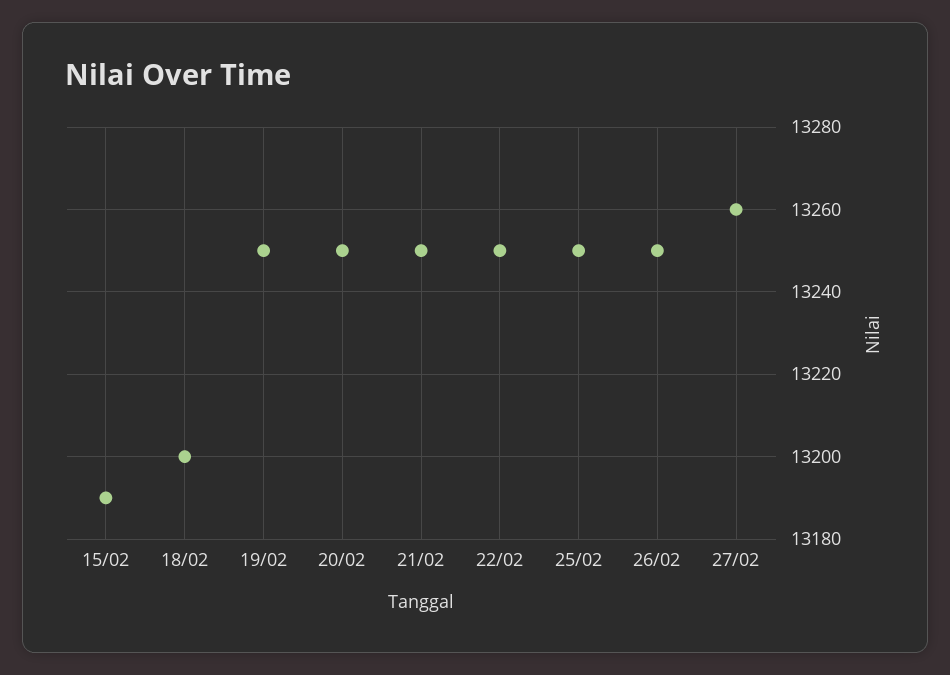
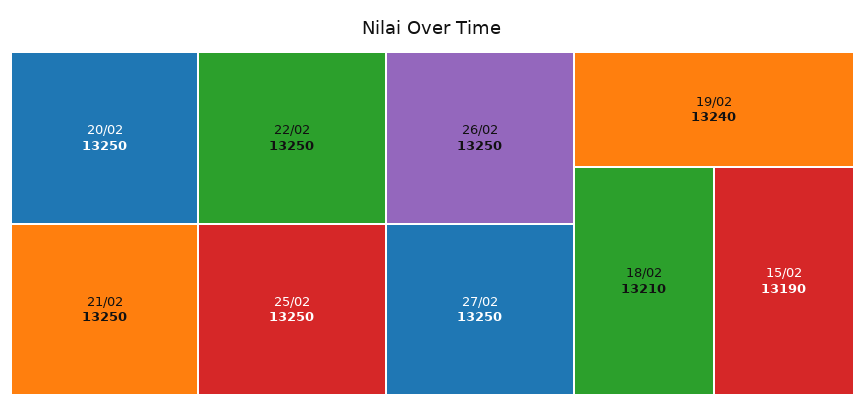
18/02: 13200 -> 13210
19/02: 13250 -> 13240
27/02: 13260 -> 13250

